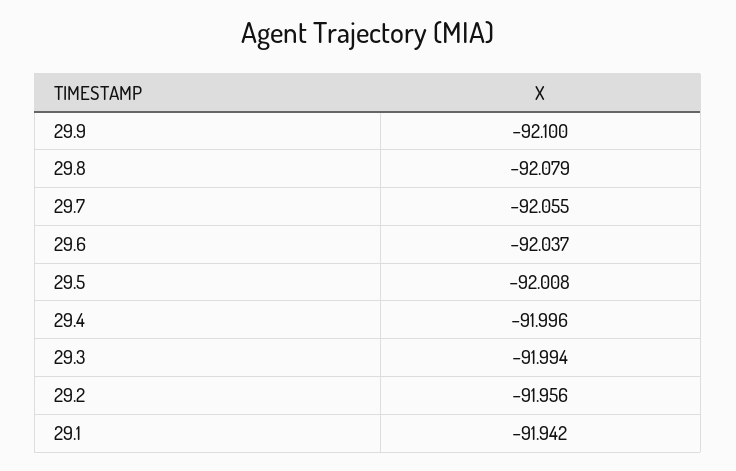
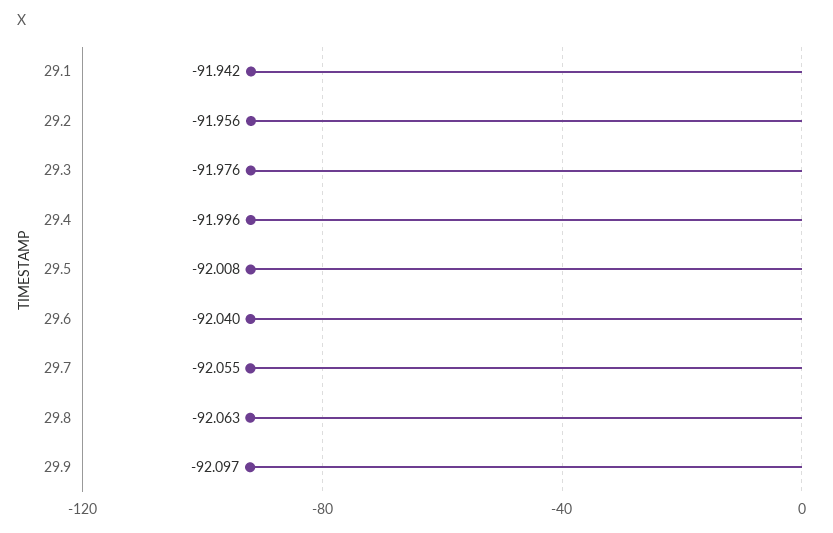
29.9: -92.1 -> -92.097
29.8: -92.079 -> -92.063
29.6: -92.037 -> -92.04
29.3: -91.994 -> -91.976

